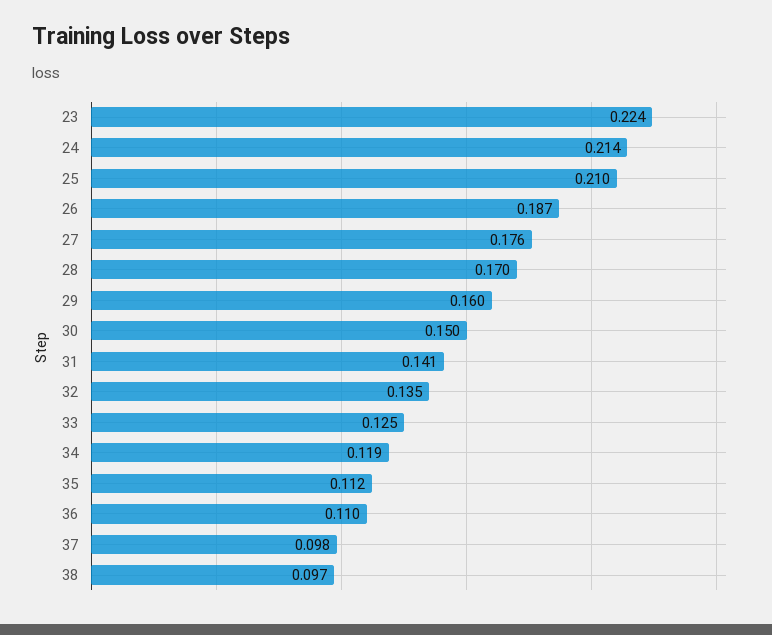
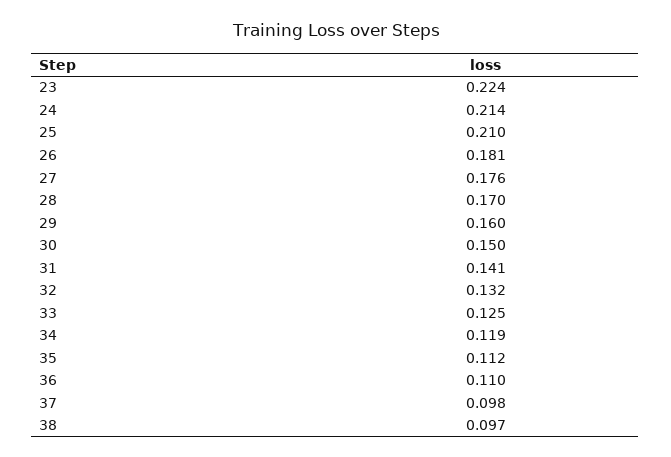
26: 0.187 -> 0.181
32: 0.135 -> 0.132

